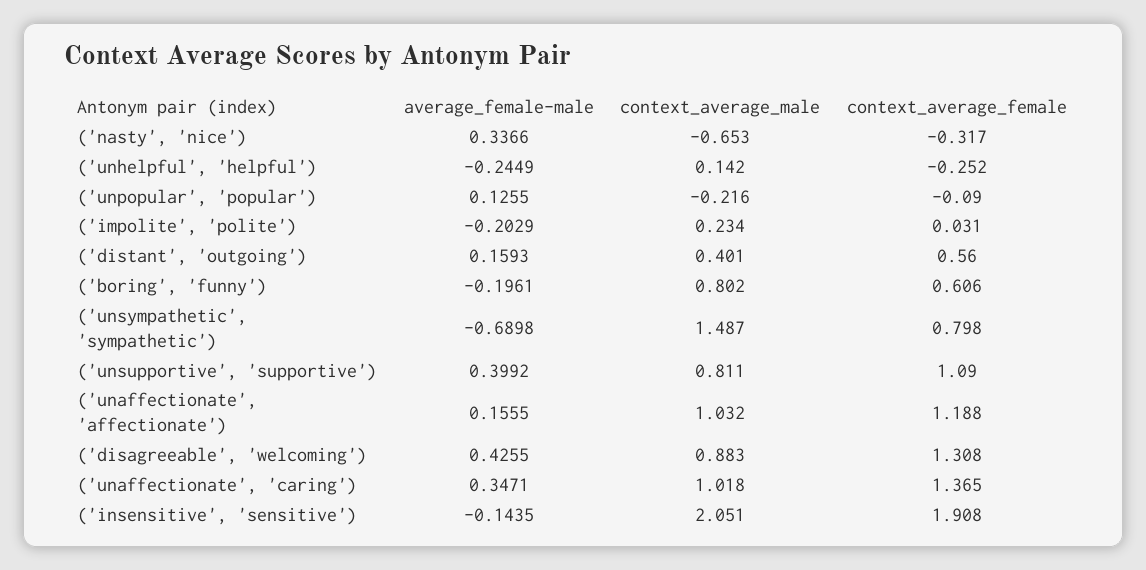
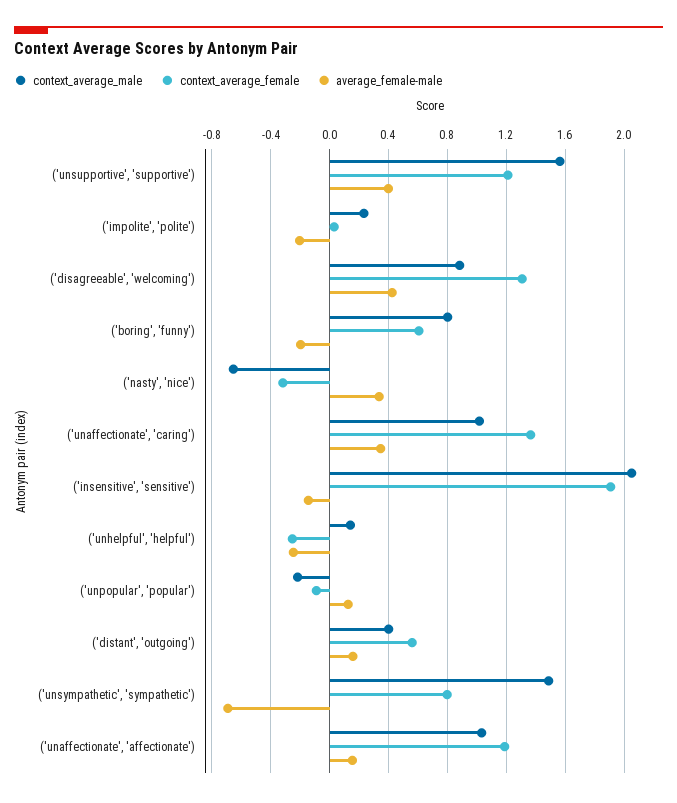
context_average_male, ('unsupportive', 'supportive'): 0.811 -> 1.55
context_average_female, ('unsupportive', 'supportive'): 1.09 -> 1.2

